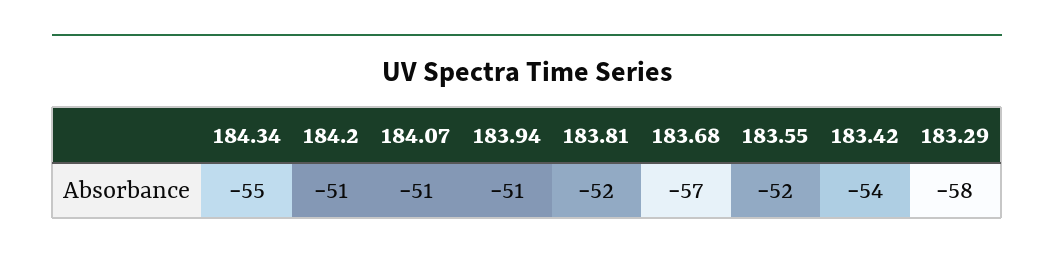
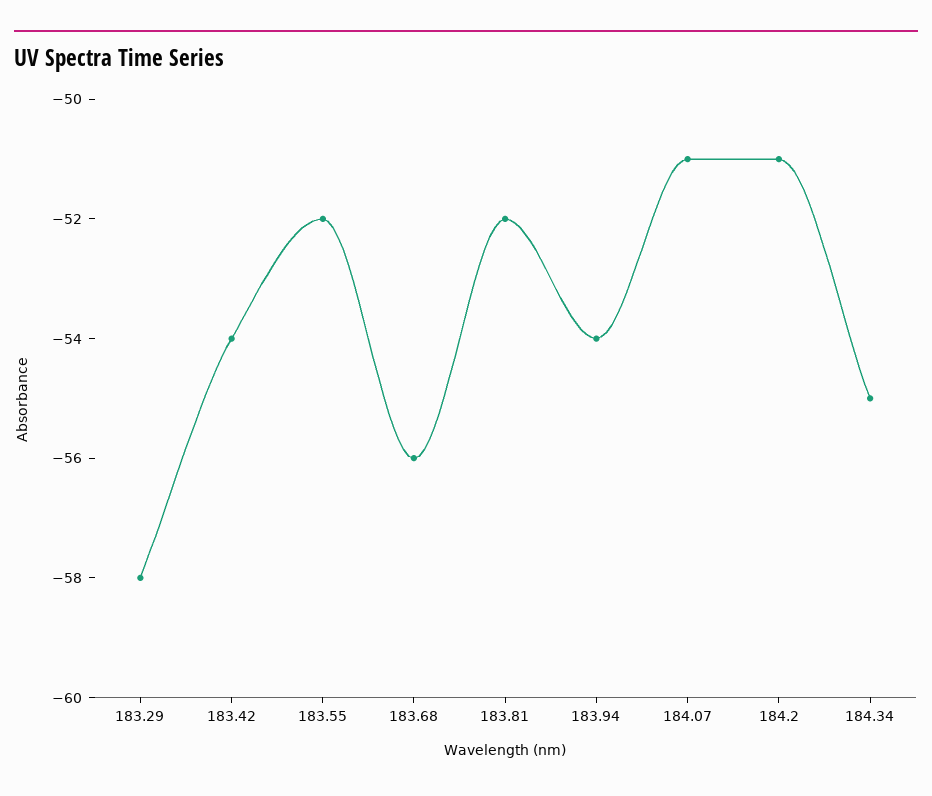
183.94: -51 -> -54
183.68: -57 -> -56

